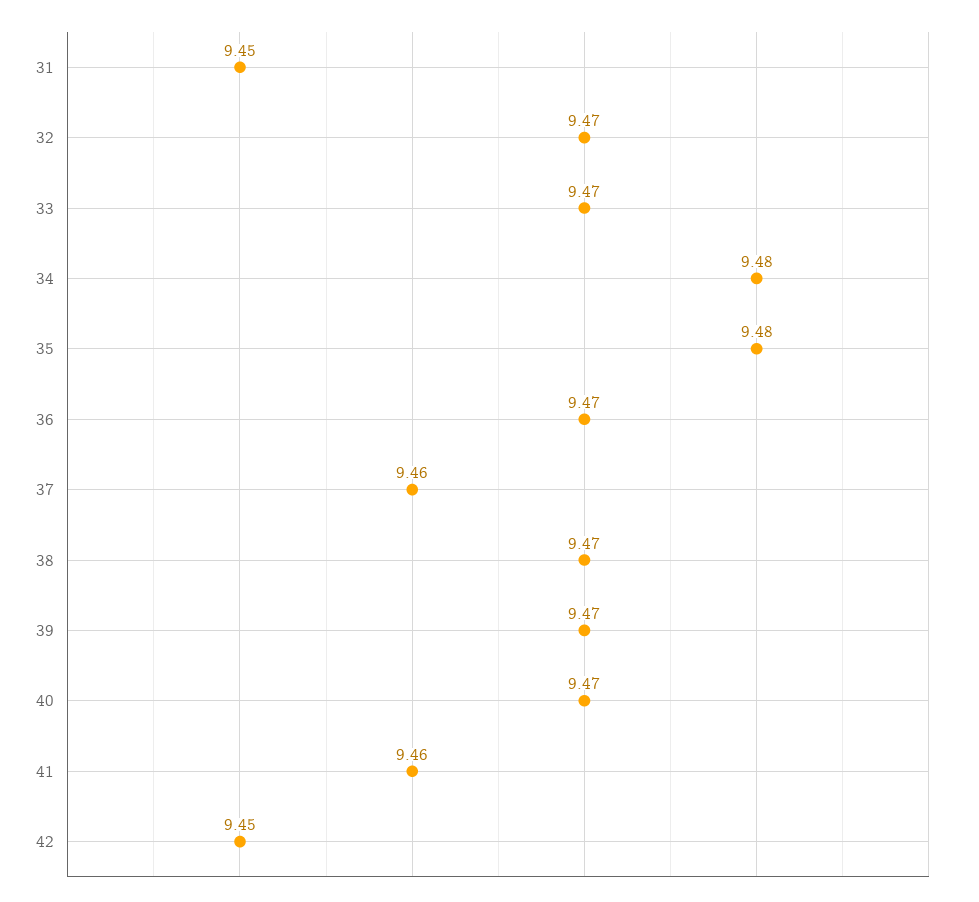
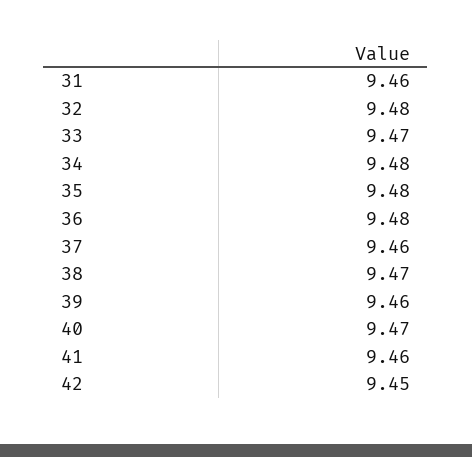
31: 9.45 -> 9.46
32: 9.47 -> 9.48
36: 9.47 -> 9.48
39: 9.47 -> 9.46

